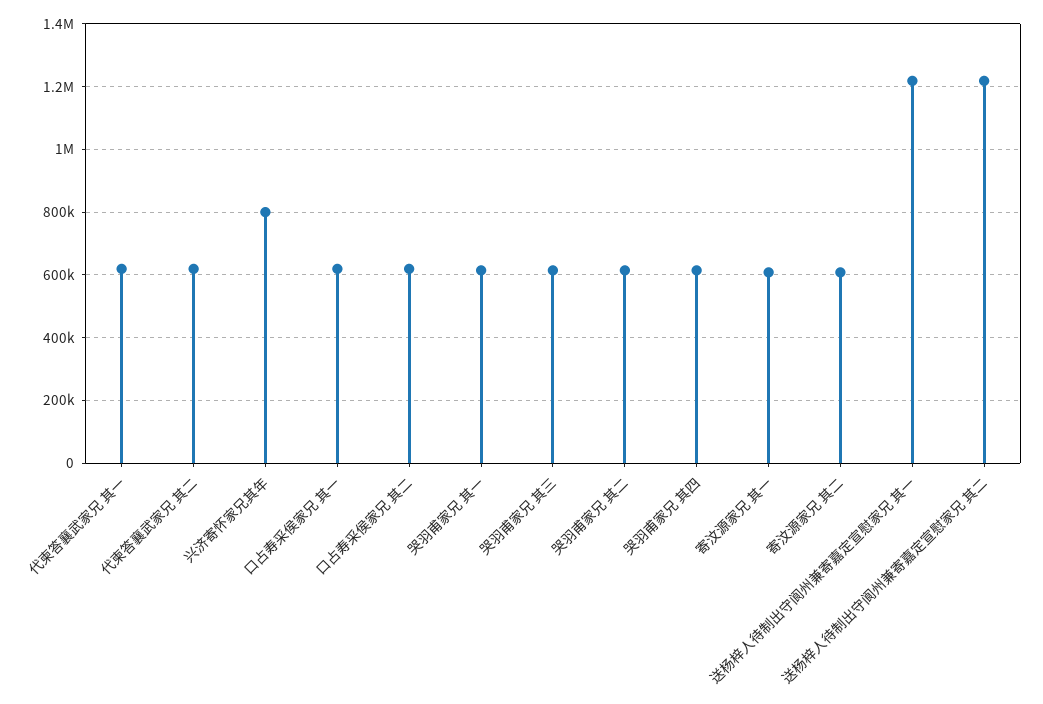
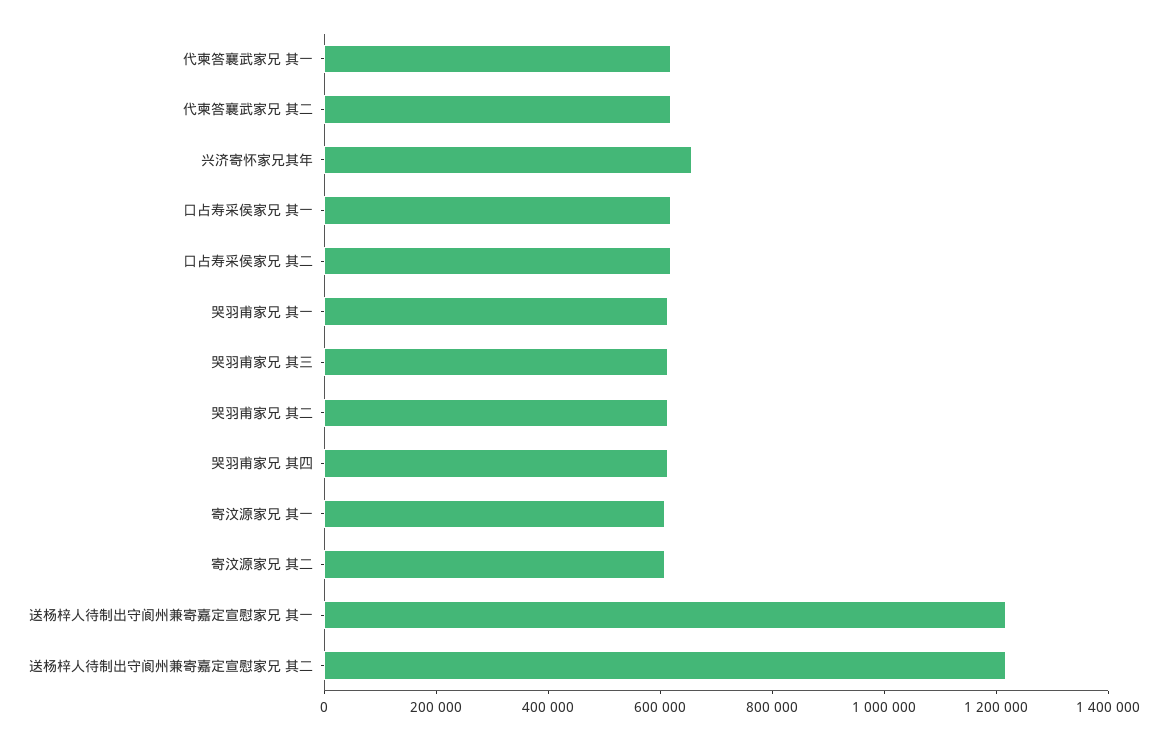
兴济寄怀家兄其年: 800000 -> 650000

